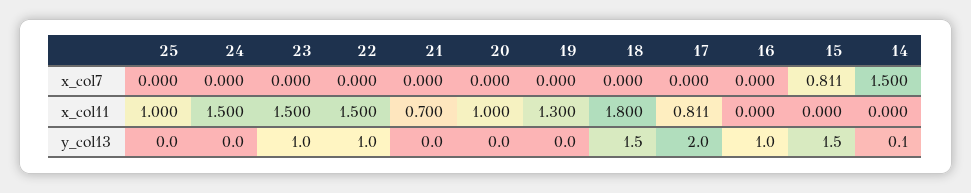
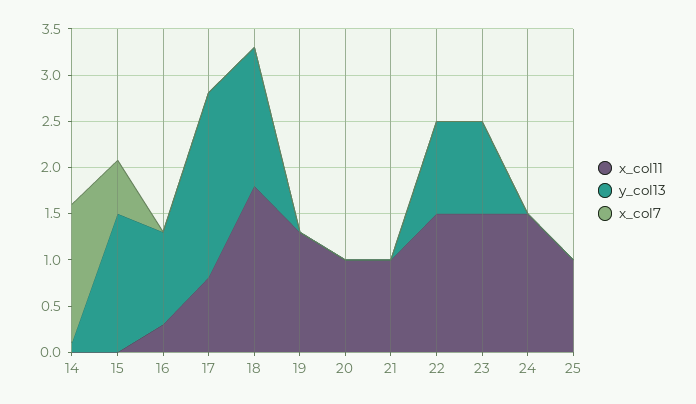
x_col7, 15: 0.811 -> 0.6
x_col11, 21: 0.7 -> 1
x_col11, 16: 0 -> 0.3

